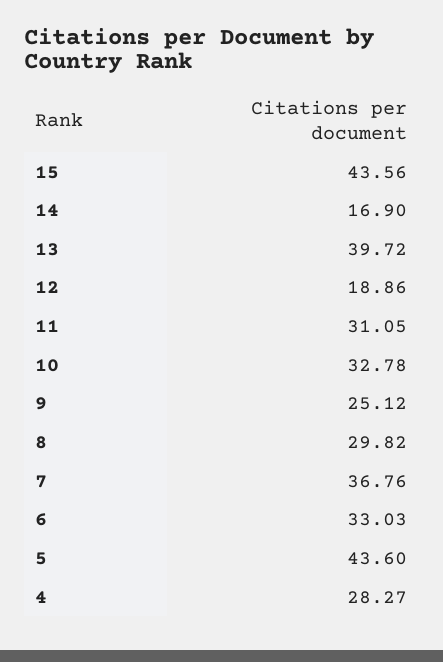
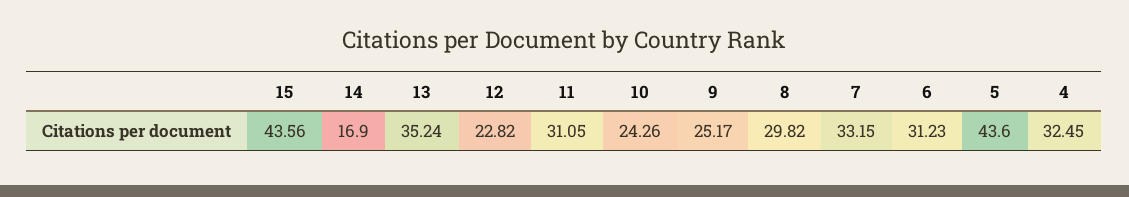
13: 39.72 -> 35.24
12: 18.86 -> 22.82
10: 32.78 -> 24.26
9: 25.12 -> 25.17
7: 36.76 -> 33.15
6: 33.03 -> 31.23
4: 28.27 -> 32.45

